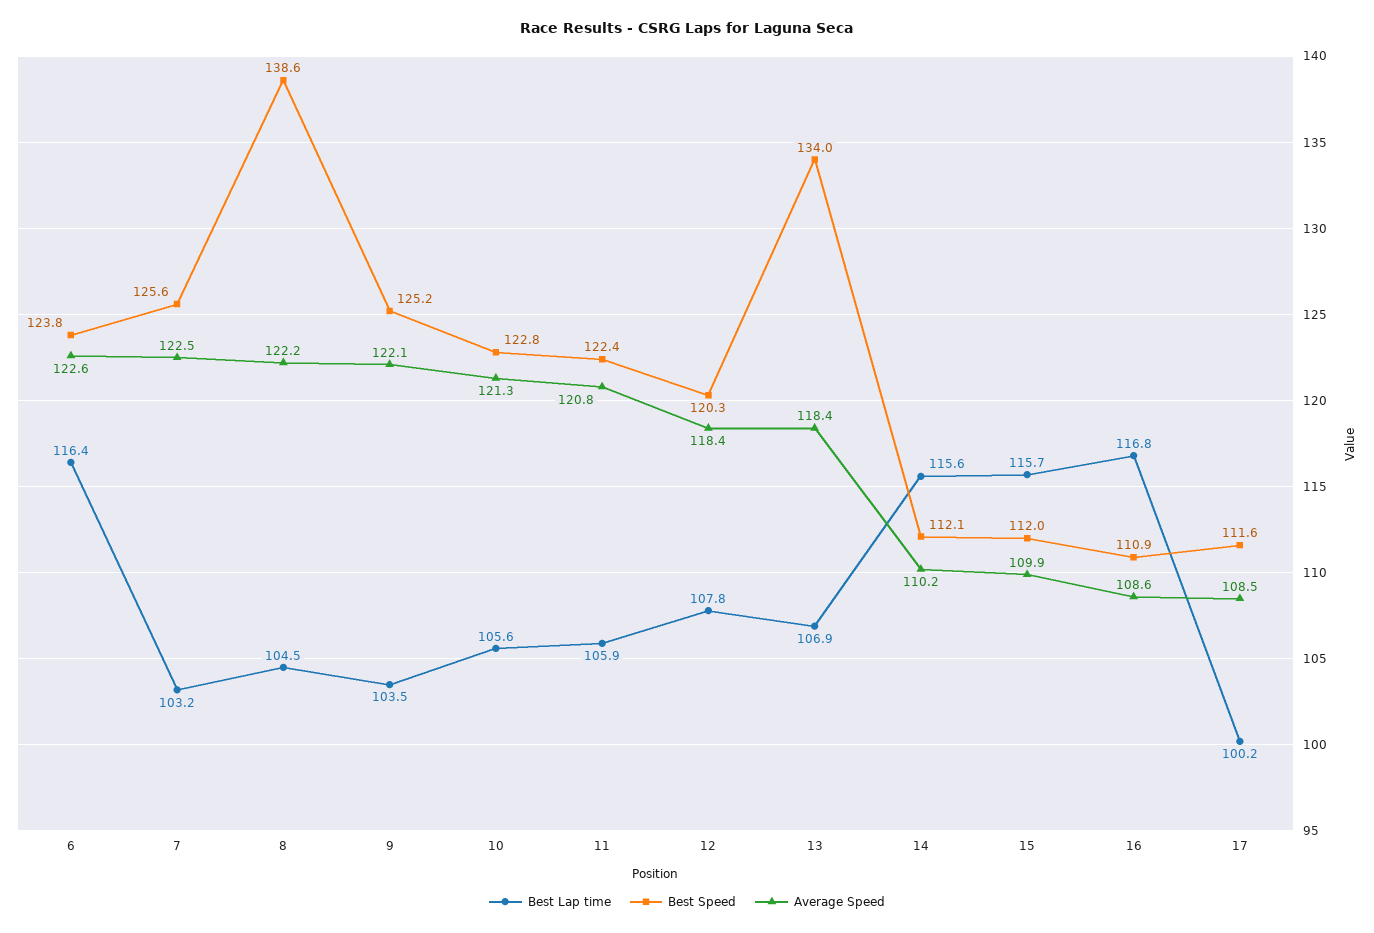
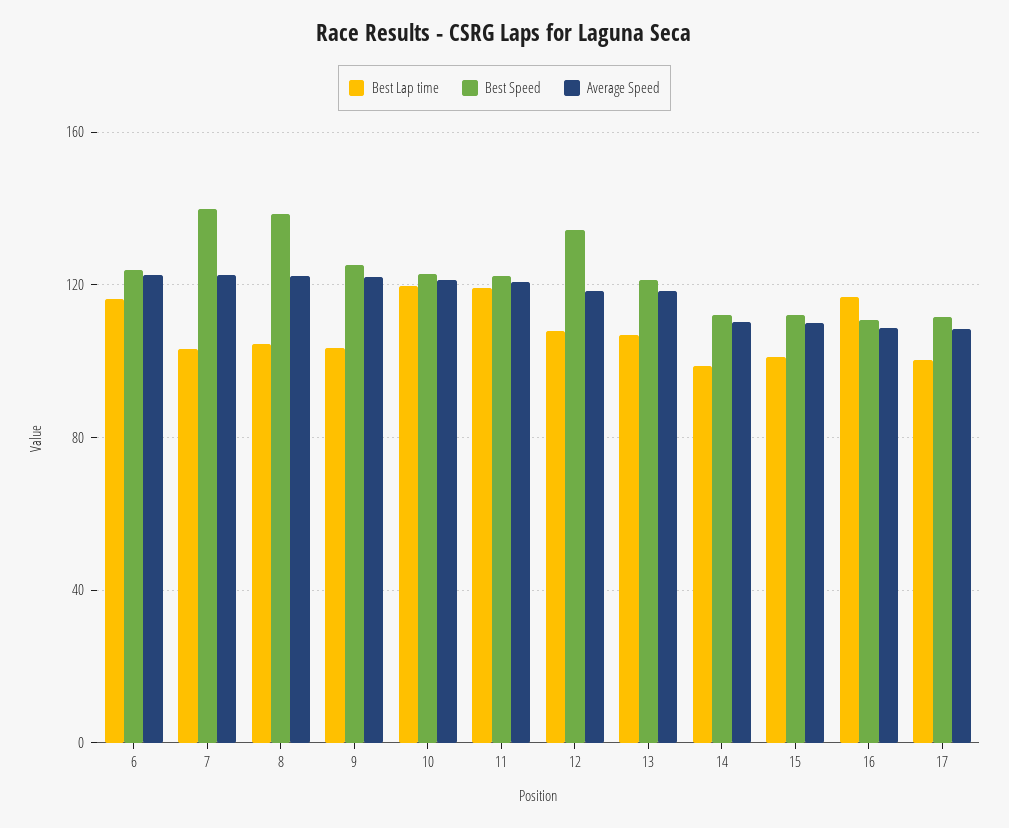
Best Speed, 7: 125.6 -> 140
Best Lap time, 10: 105.6 -> 120
Best Lap time, 11: 105.9 -> 120
Best Speed, 12: 120.3 -> 135
Best Speed, 13: 134 -> 120
Best Lap time, 14: 115.6 -> 100
Best Lap time, 15: 115.7 -> 100

